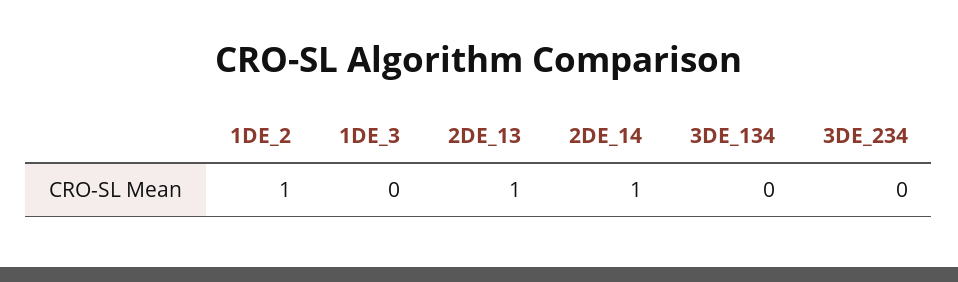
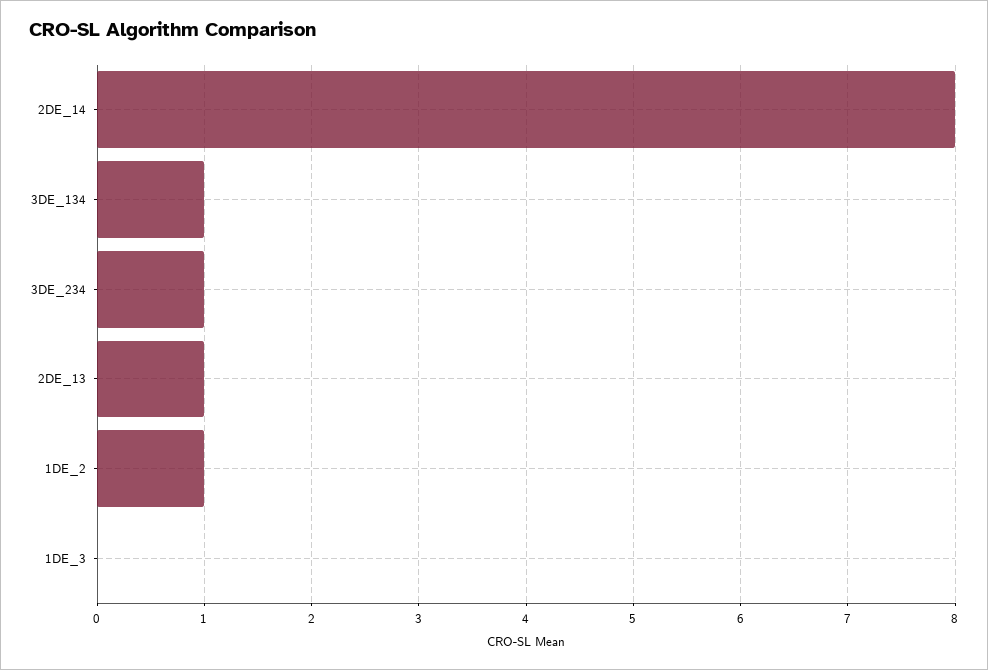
2DE_14: 1 -> 8
3DE_134: 0 -> 1
3DE_234: 0 -> 1

